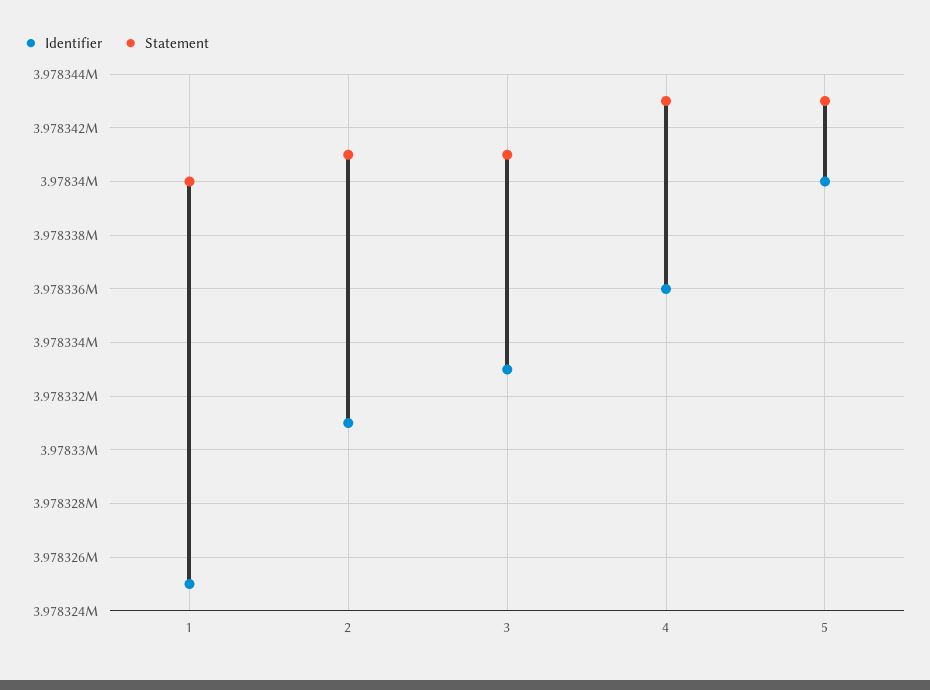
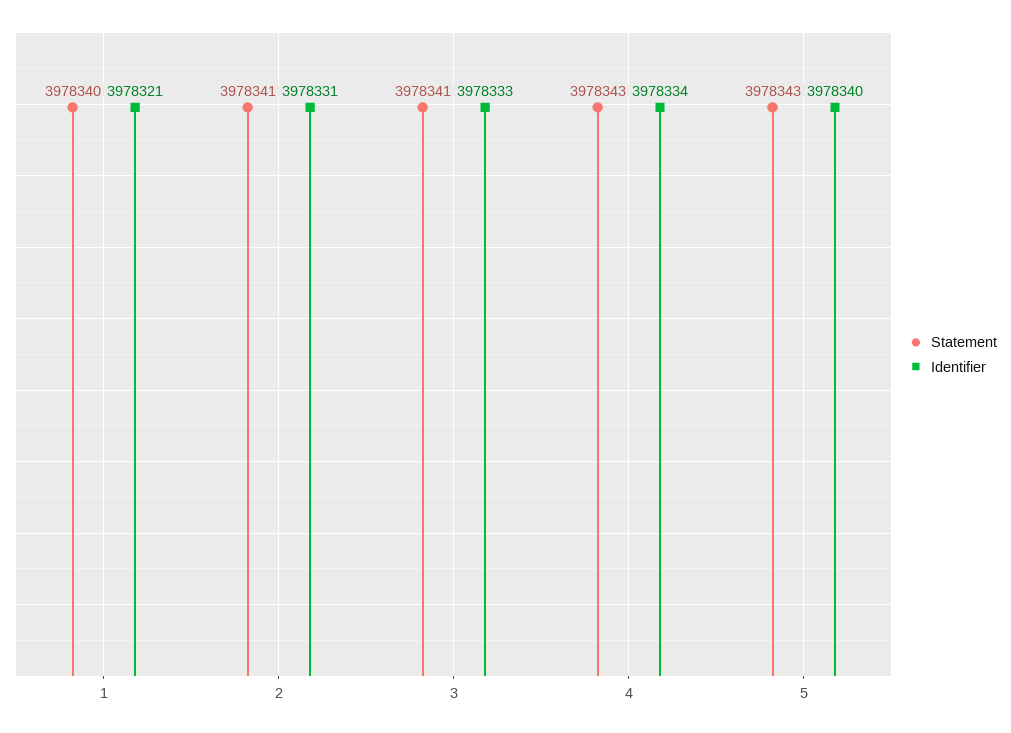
Identifier, 1: 3978325 -> 3978321
Identifier, 4: 3978336 -> 3978334

